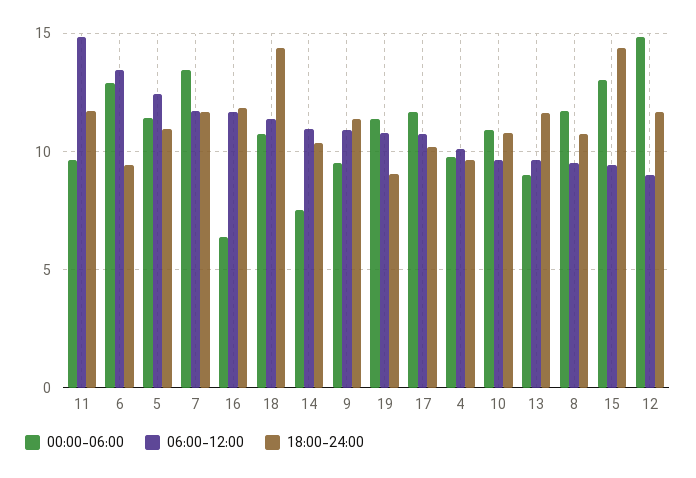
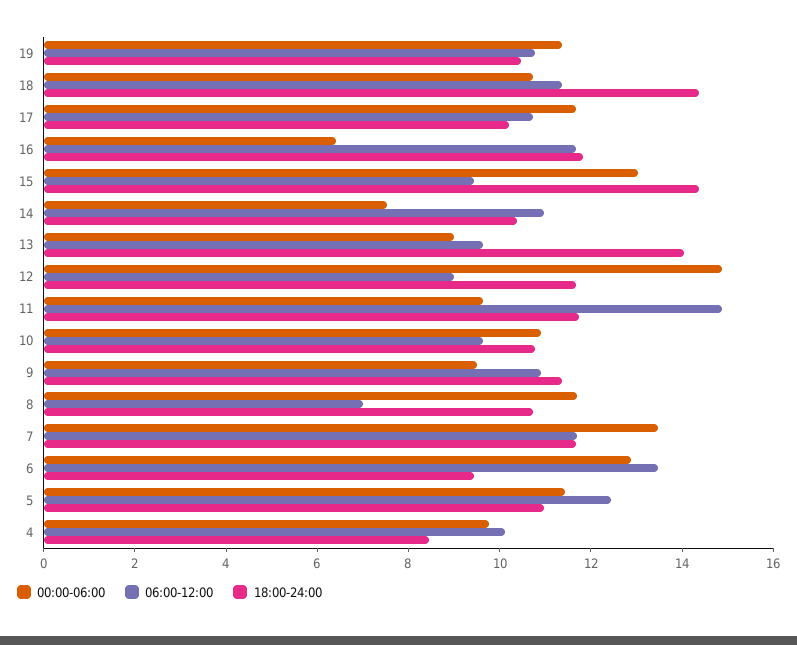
18:00-24:00, 19: 9 -> 10.5
18:00-24:00, 4: 9.5 -> 8.5
18:00-24:00, 13: 11.5 -> 14
06:00-12:00, 8: 9.5 -> 7

